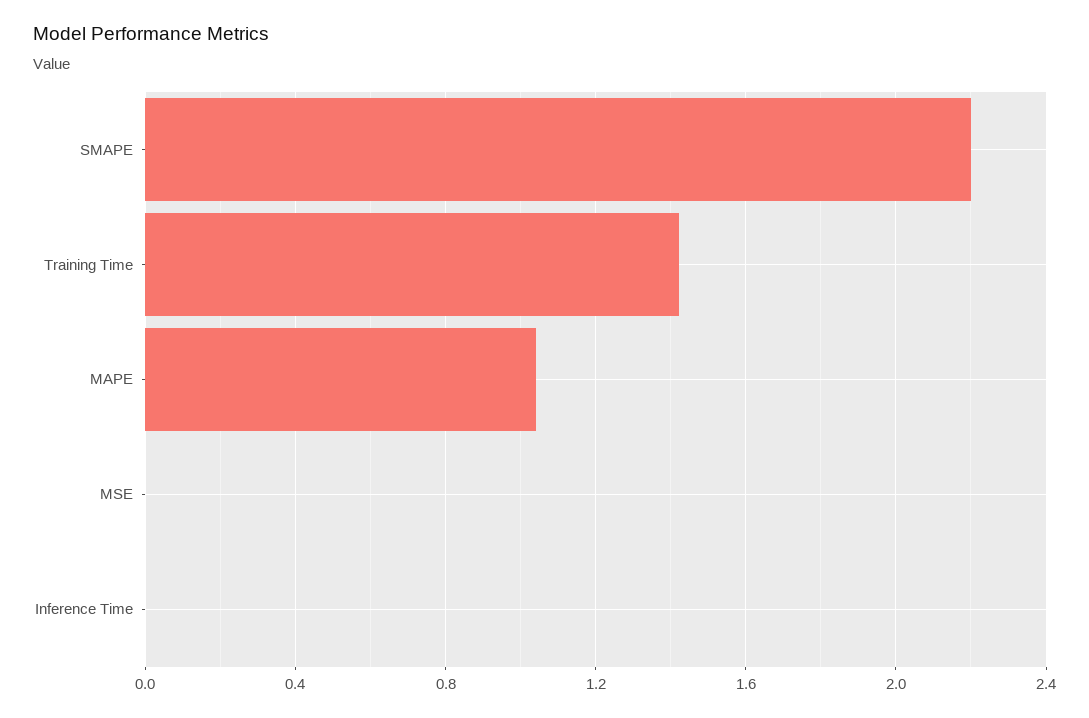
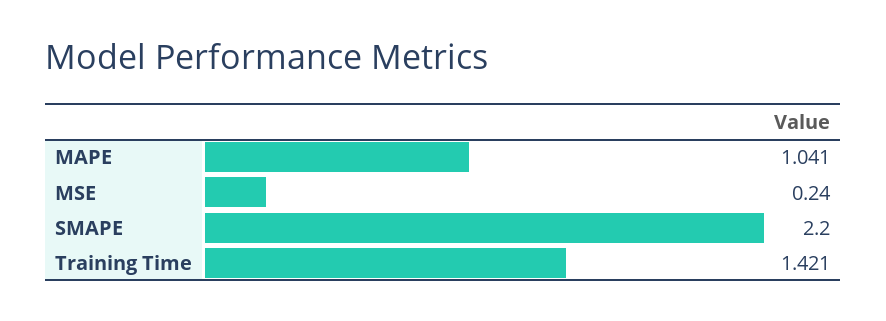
MSE: 0 -> 0.24
Inference Time: 0 -> none

